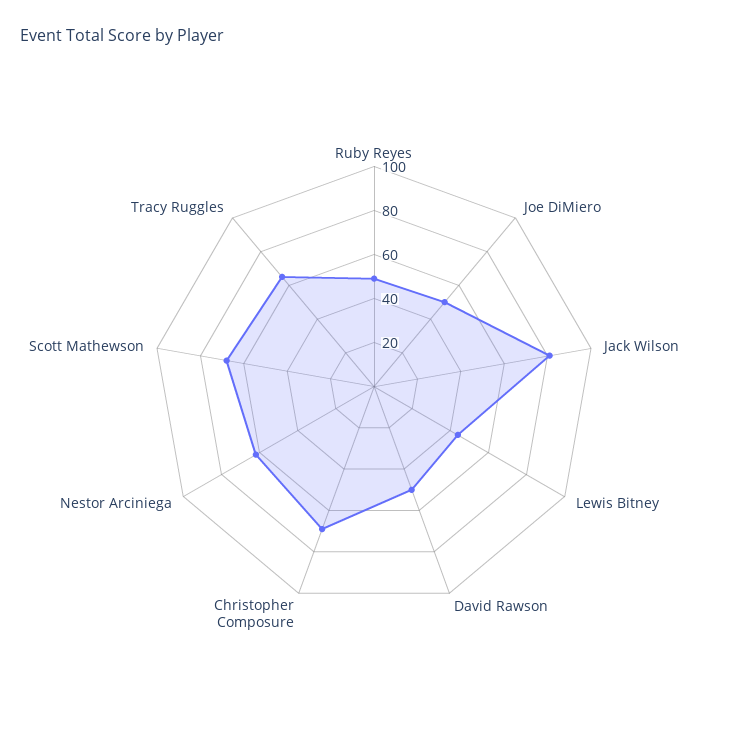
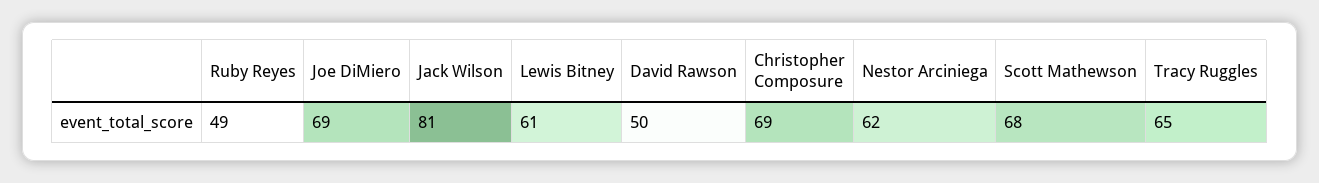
Joe DiMiero: 50 -> 69
Lewis Bitney: 45 -> 61

